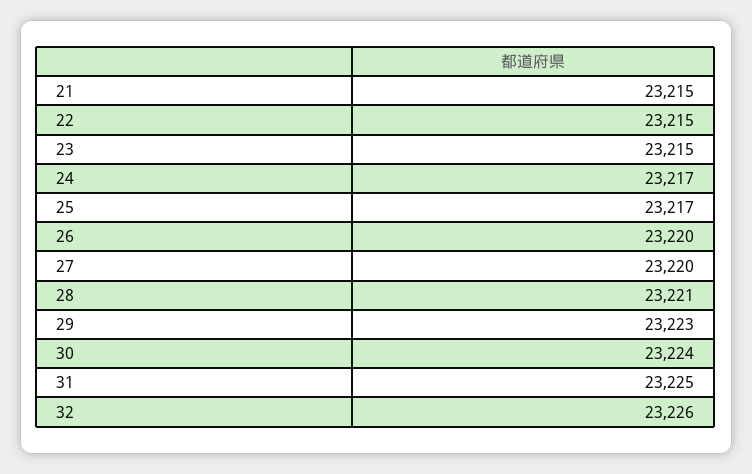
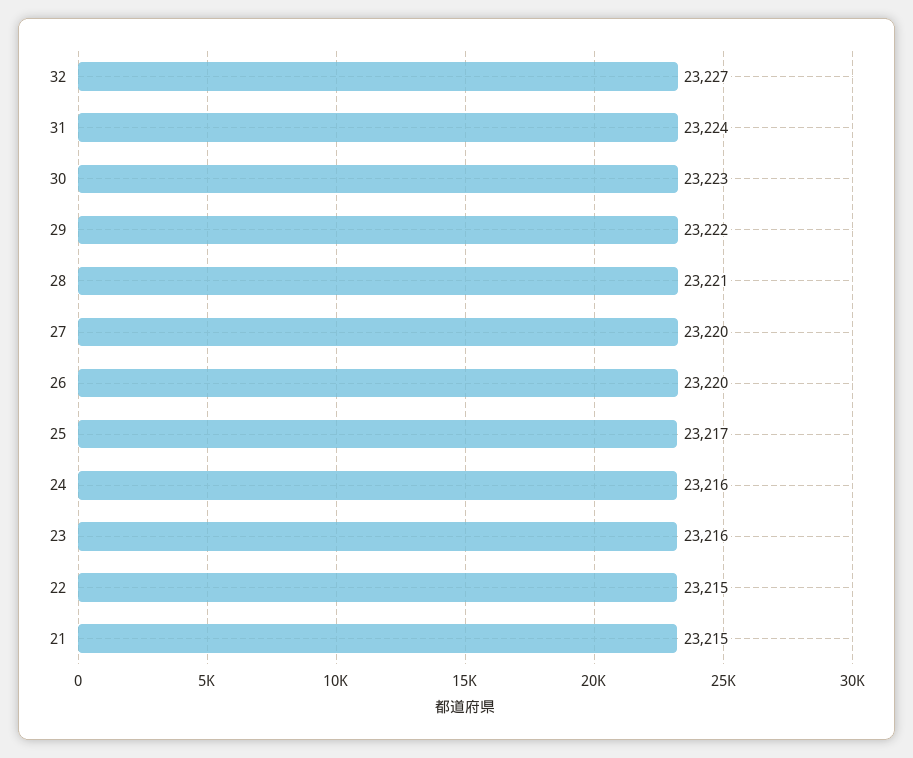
23: 23215 -> 23216
24: 23217 -> 23216
29: 23223 -> 23222
30: 23224 -> 23223
31: 23225 -> 23224
32: 23226 -> 23227

